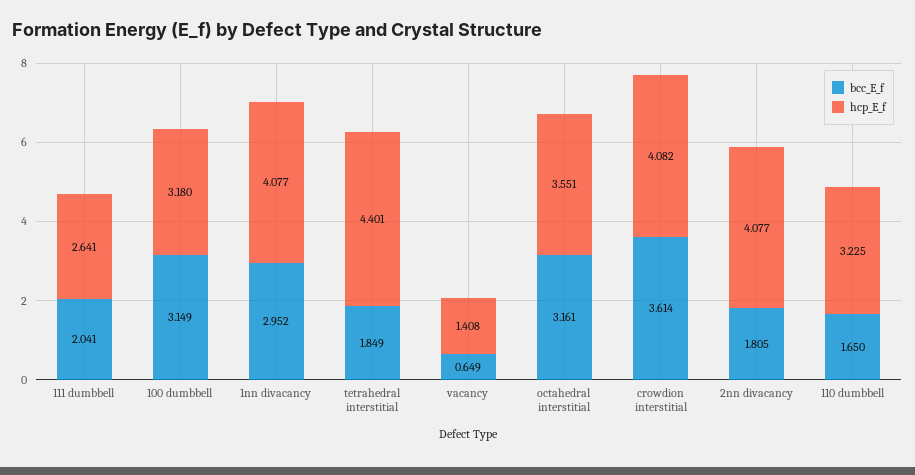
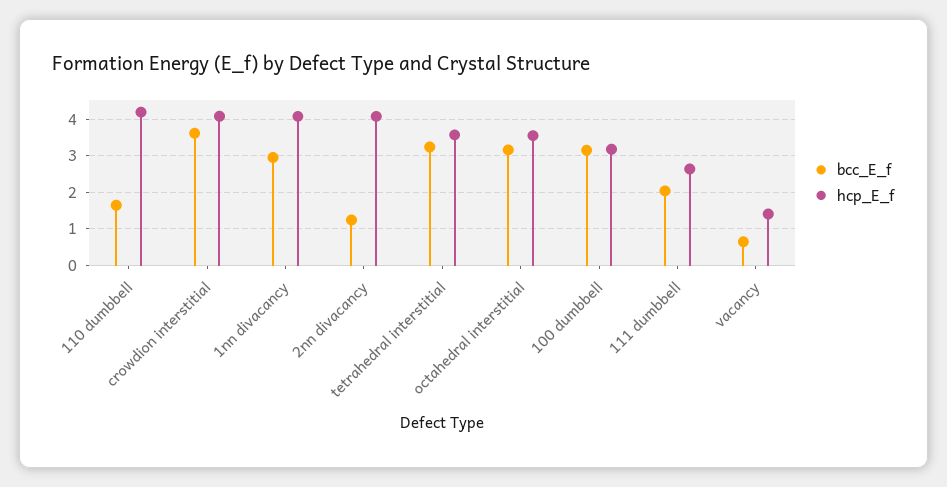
bcc_E_f, tetrahedral interstitial: 1.849 -> 3.2
hcp_E_f, tetrahedral interstitial: 4.401 -> 3.6
bcc_E_f, 2nn divacancy: 1.805 -> 1.2
hcp_E_f, 110 dumbbell: 3.225 -> 4.2

